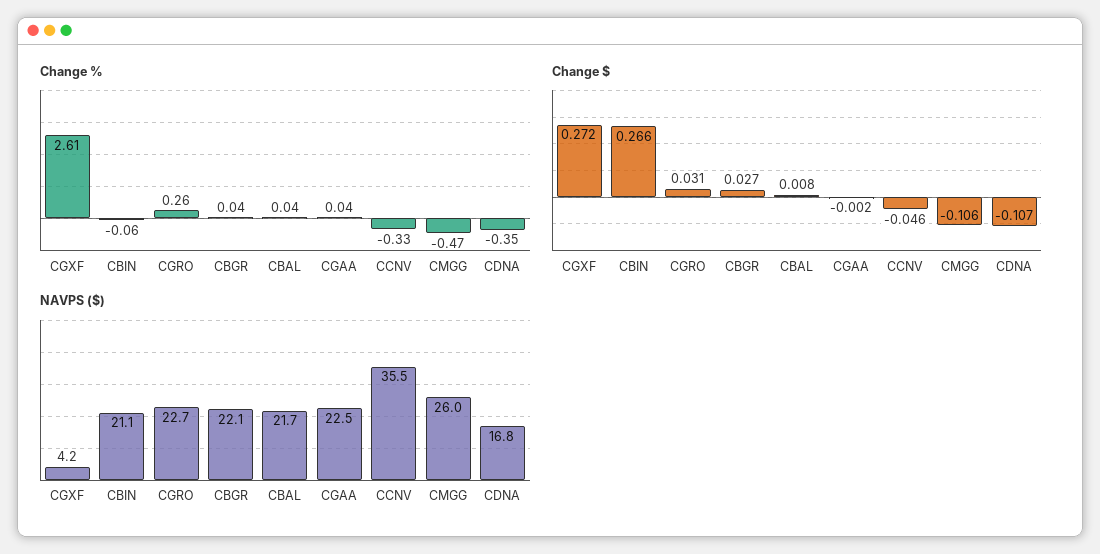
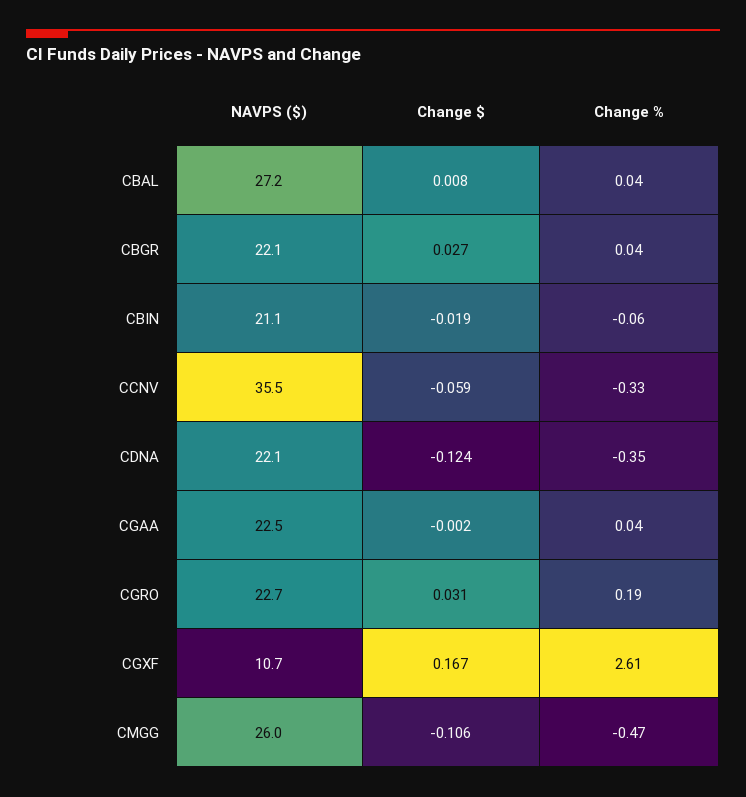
Change %, CGRO: 0.26 -> 0.19
Change $, CGXF: 0.272 -> 0.167
Change $, CBIN: 0.266 -> -0.019
Change $, CCNV: -0.046 -> -0.059
Change $, CDNA: -0.107 -> -0.124
NAVPS ($), CGXF: 4.2 -> 10.7
NAVPS ($), CBAL: 21.7 -> 27.2
NAVPS ($), CDNA: 16.8 -> 22.1

